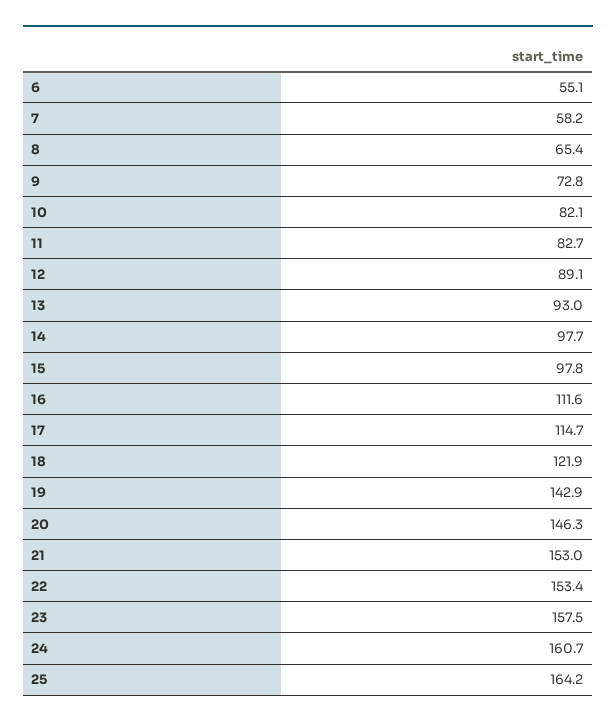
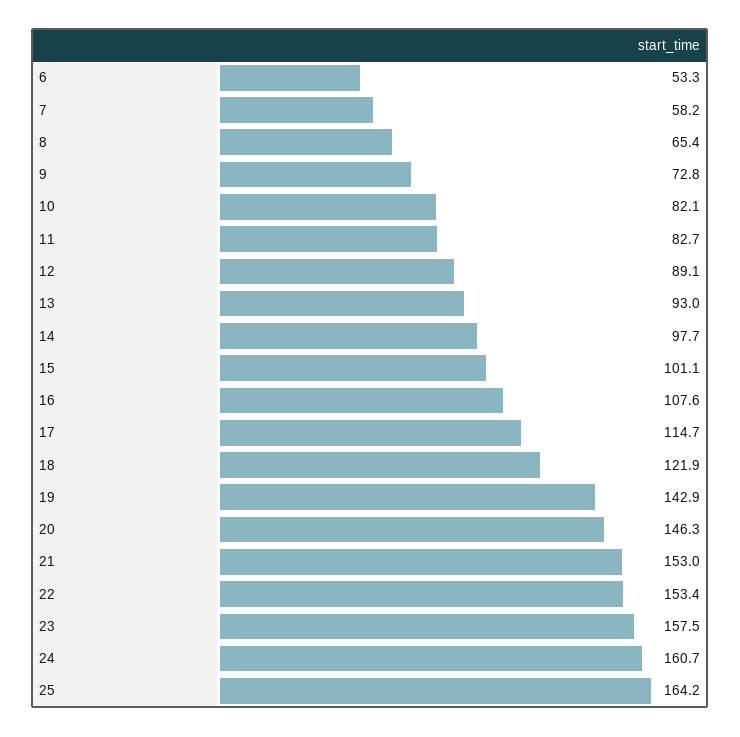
6: 55.1 -> 53.3
15: 97.8 -> 101.1
16: 111.6 -> 107.6

